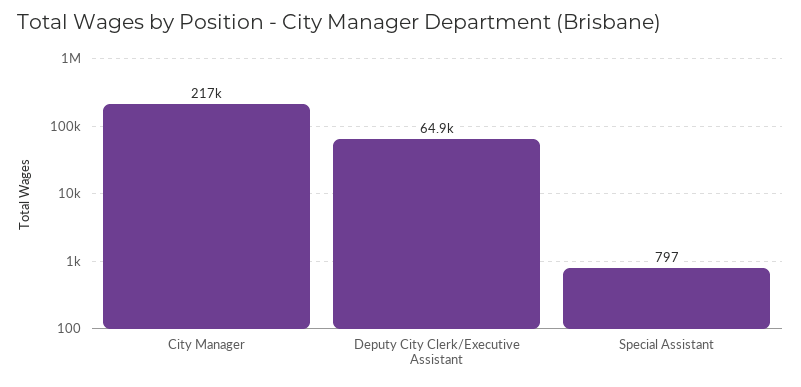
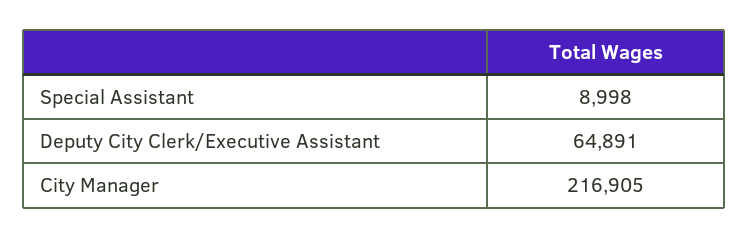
Special Assistant: 797 -> 8998

